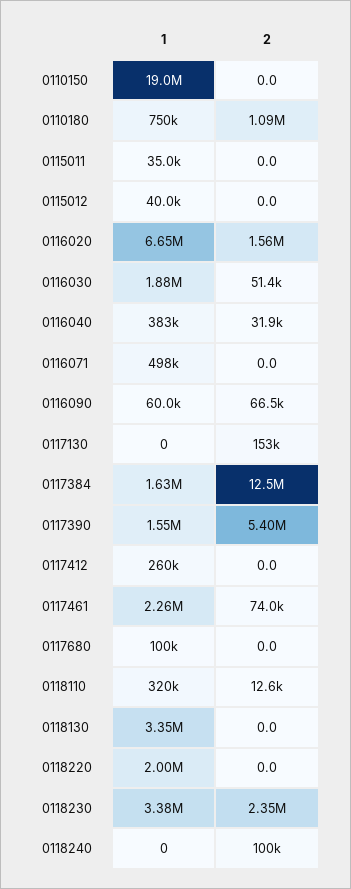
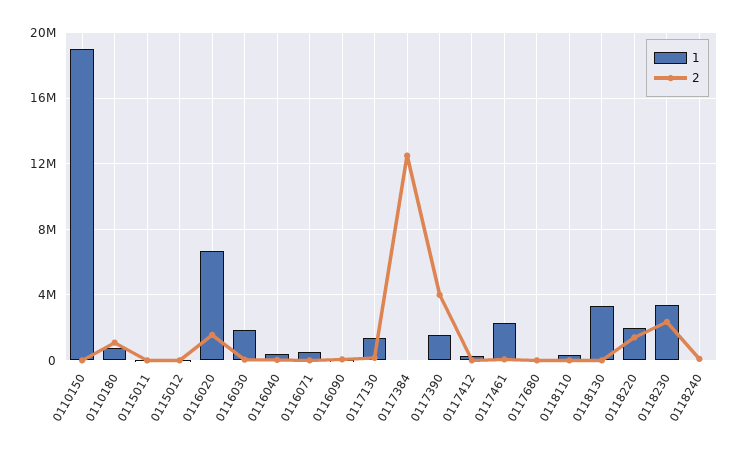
1, 0117130: 0 -> 1500000
1, 0117384: 1630000 -> 0
2, 0117390: 5400000 -> 4000000
2, 0118220: 0 -> 1500000

